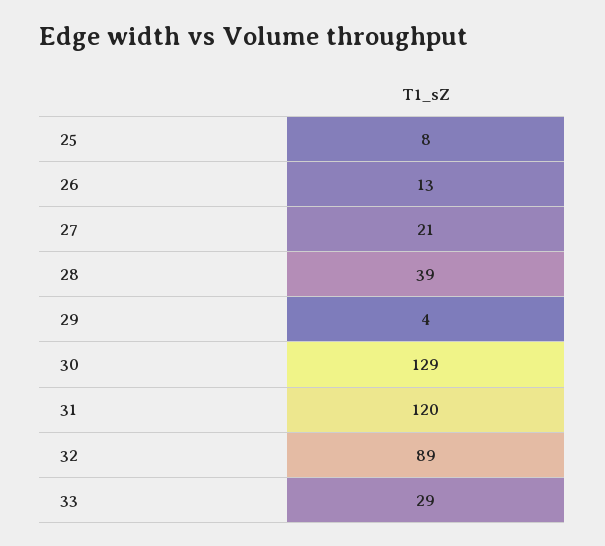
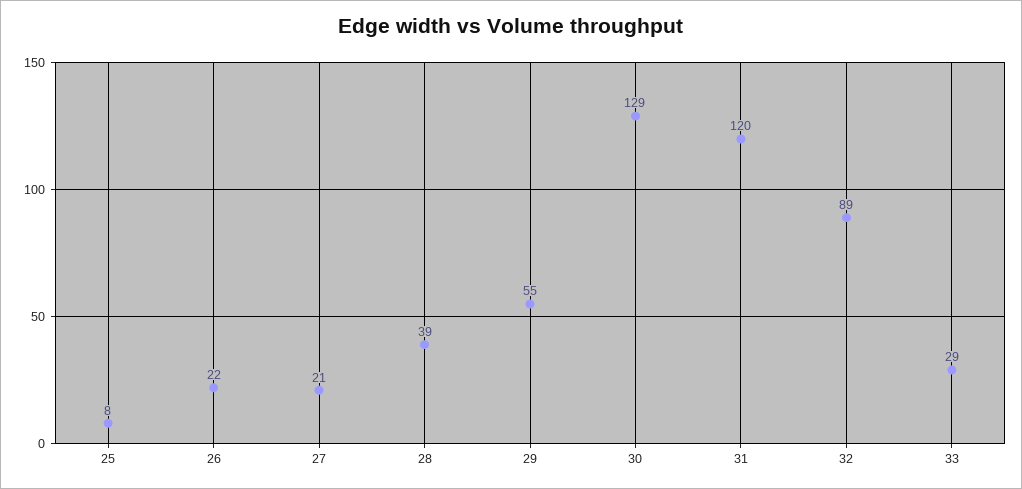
26: 13 -> 22
29: 4 -> 55

